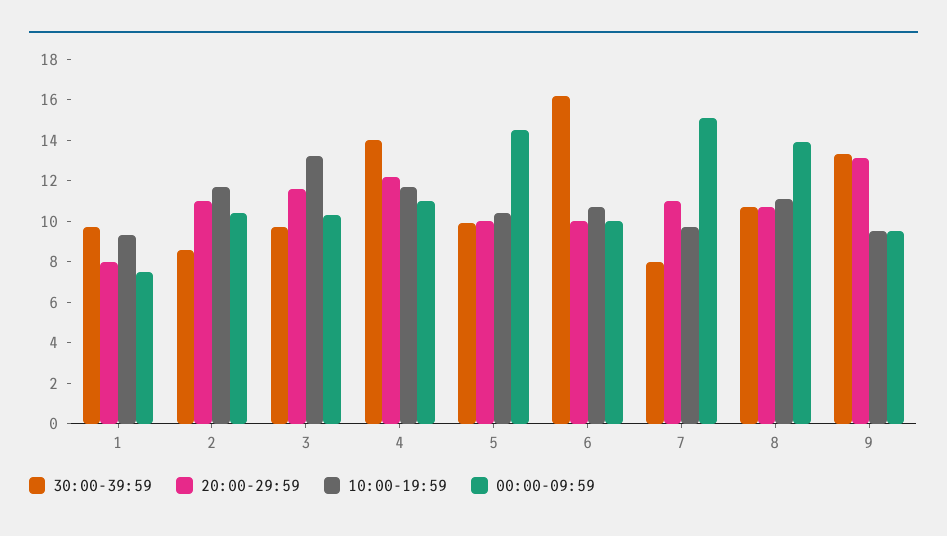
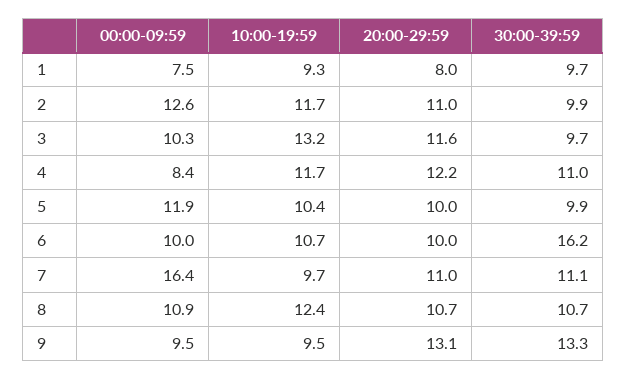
30:00-39:59, 2: 8.5 -> 9.9
00:00-09:59, 2: 10.5 -> 12.6
30:00-39:59, 4: 14 -> 11
00:00-09:59, 4: 11 -> 8.4
00:00-09:59, 5: 14.5 -> 11.9
30:00-39:59, 7: 8 -> 11.1
00:00-09:59, 7: 15 -> 16.4
10:00-19:59, 8: 11 -> 12.4
00:00-09:59, 8: 14 -> 10.9

